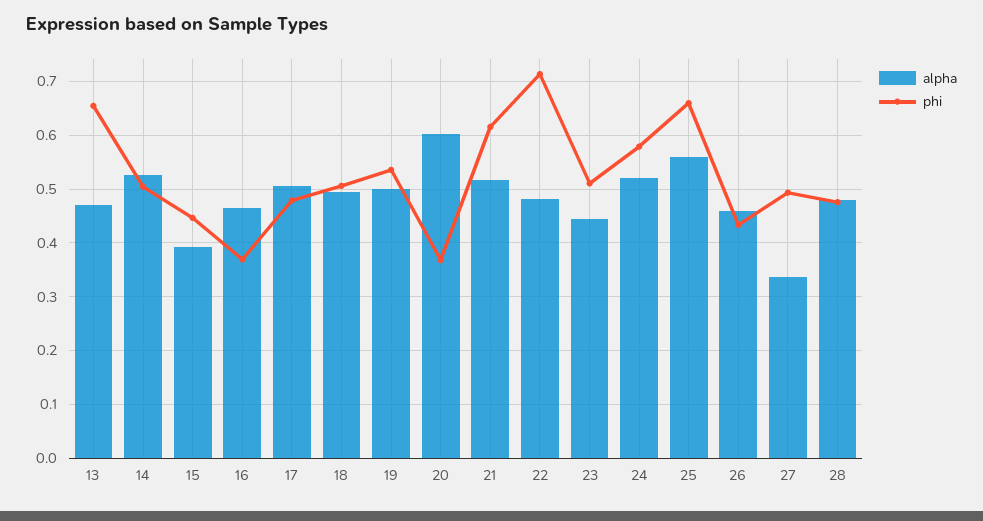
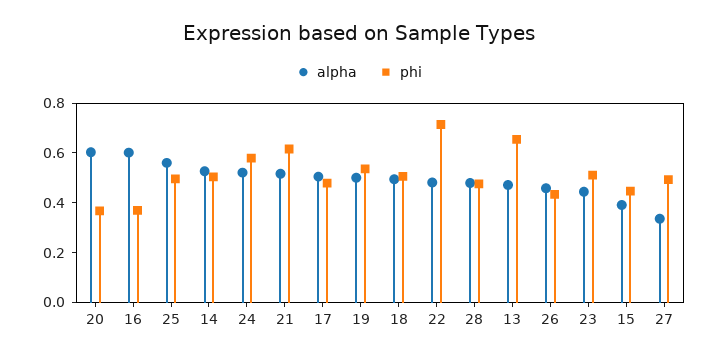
alpha, 16: 0.46 -> 0.6
phi, 25: 0.66 -> 0.5

